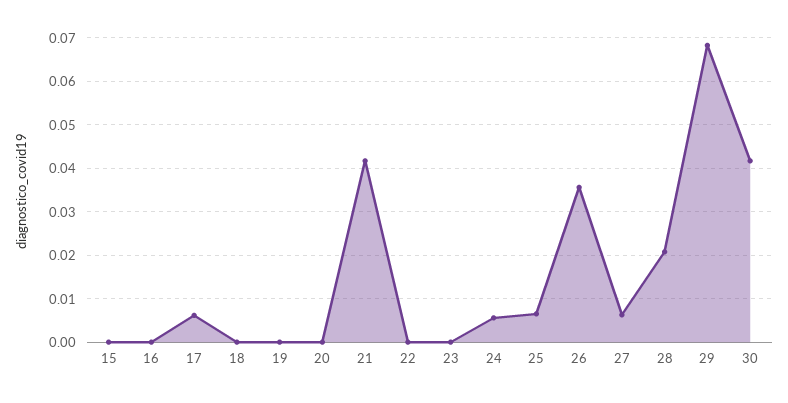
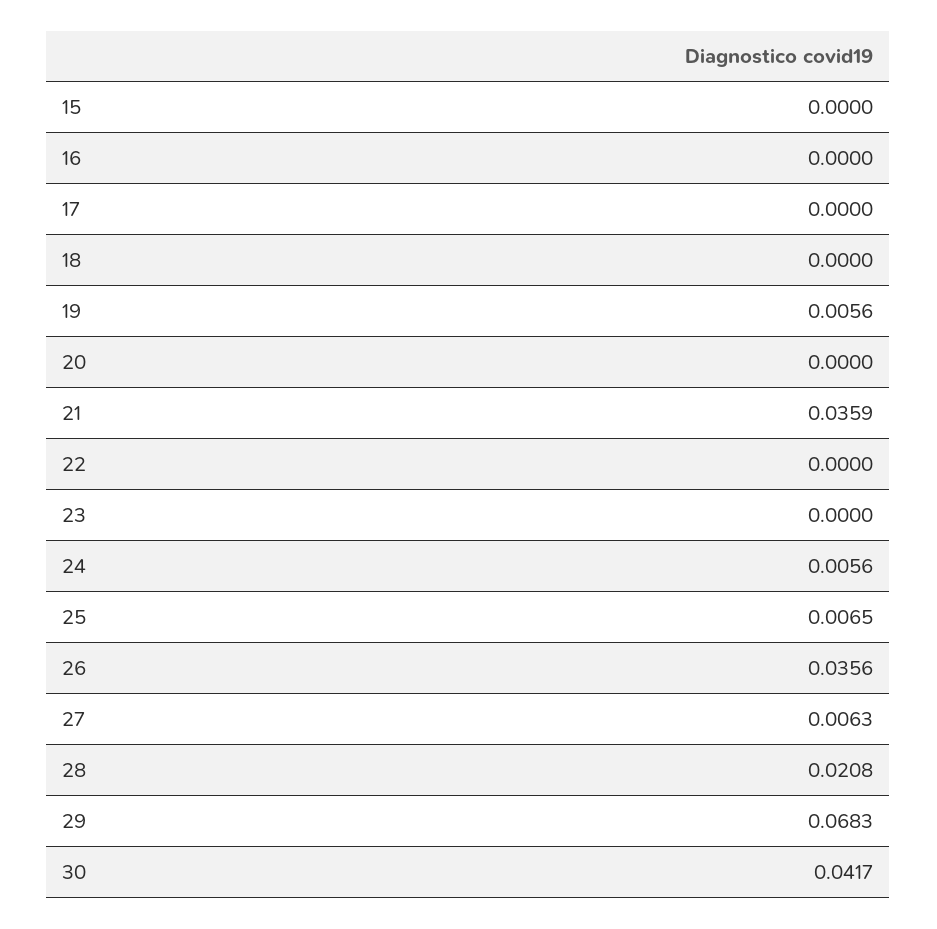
17: 0.006 -> 0
19: 0 -> 0.0056
21: 0.042 -> 0.0359

